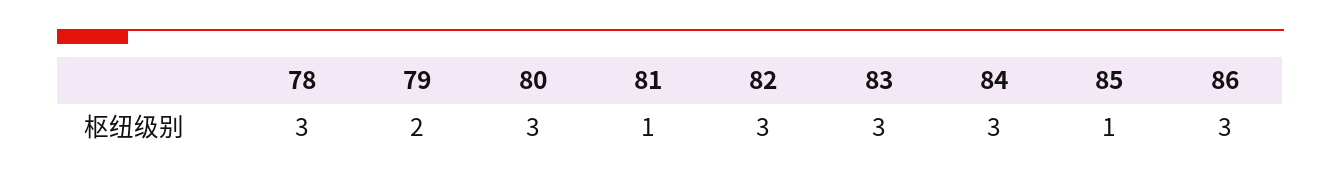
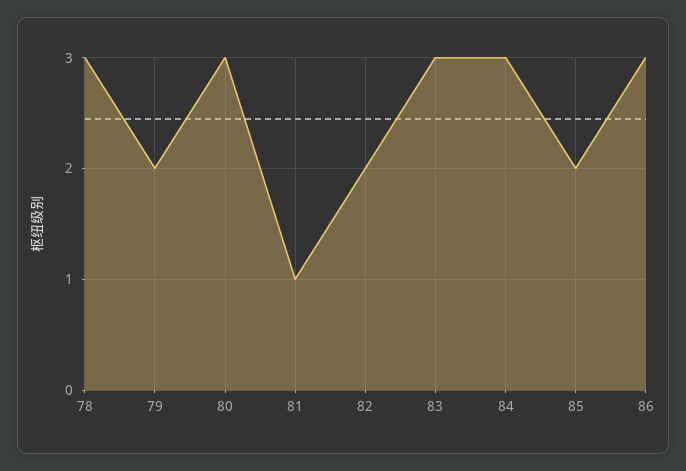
82: 3 -> 2
85: 1 -> 2

